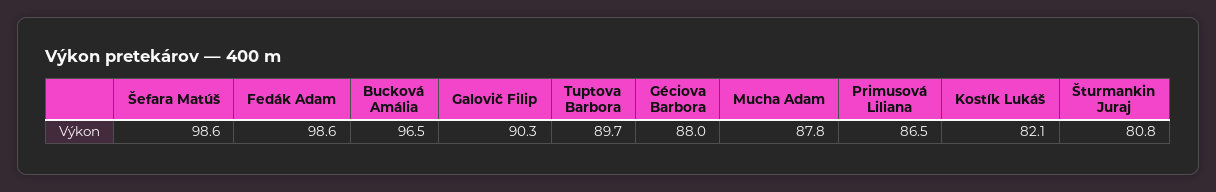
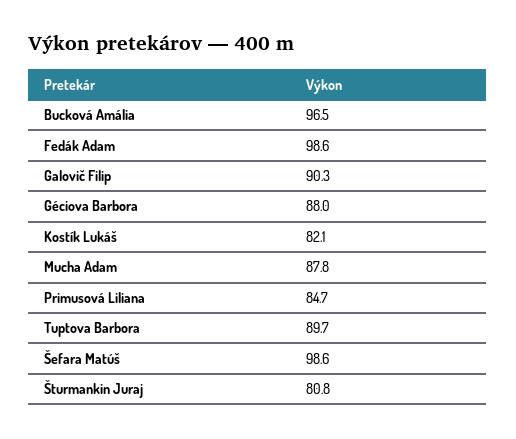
Primusová Liliana: 86.5 -> 84.7

